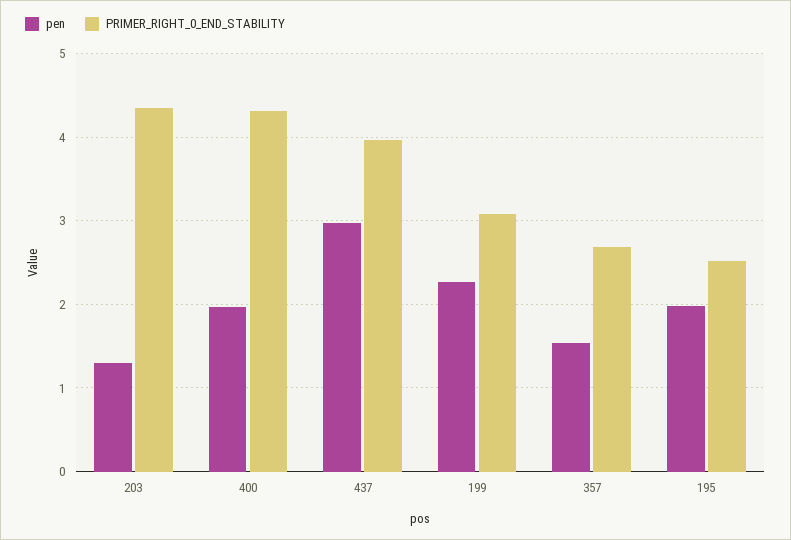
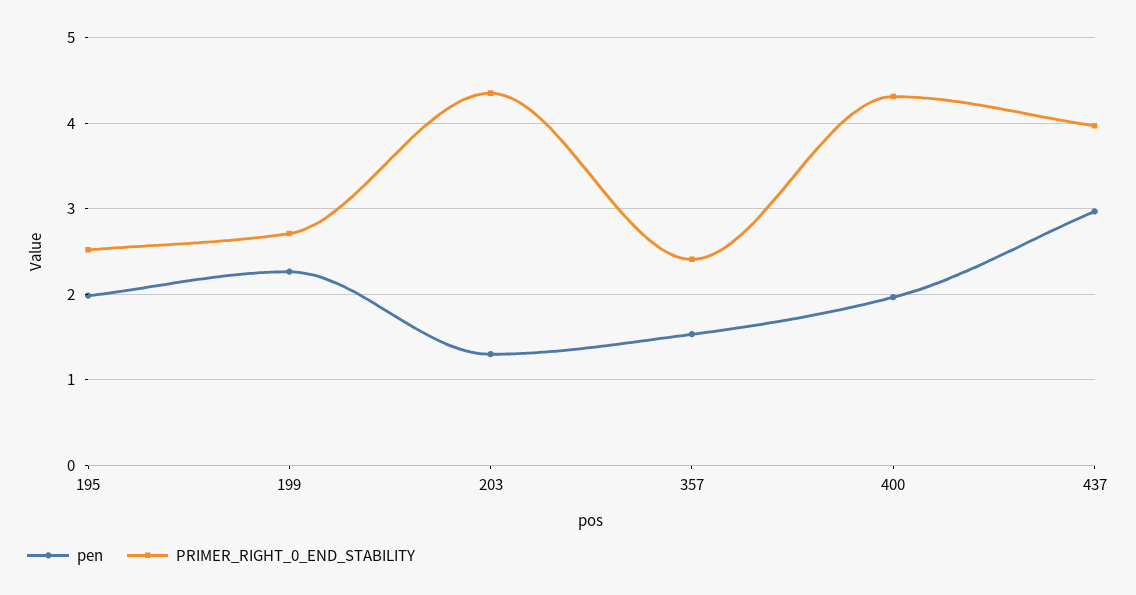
PRIMER_RIGHT_0_END_STABILITY, 199: 3.1 -> 2.7
PRIMER_RIGHT_0_END_STABILITY, 357: 2.7 -> 2.4

